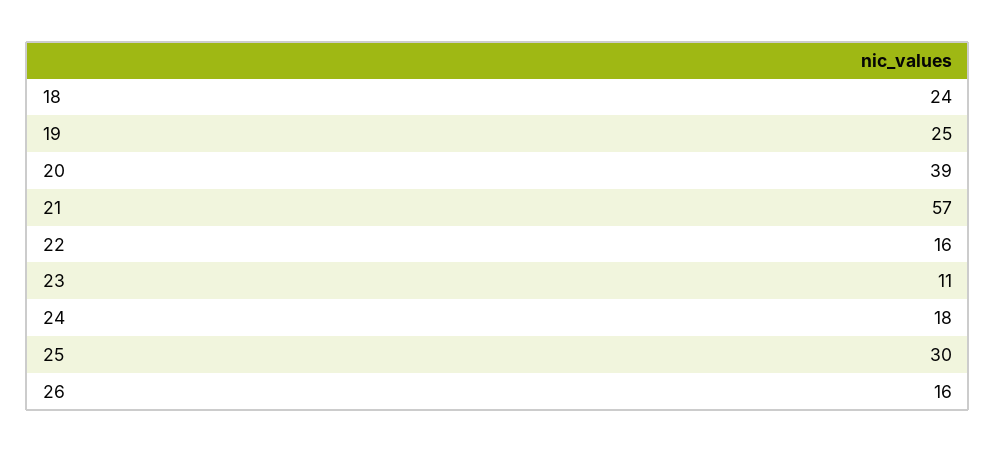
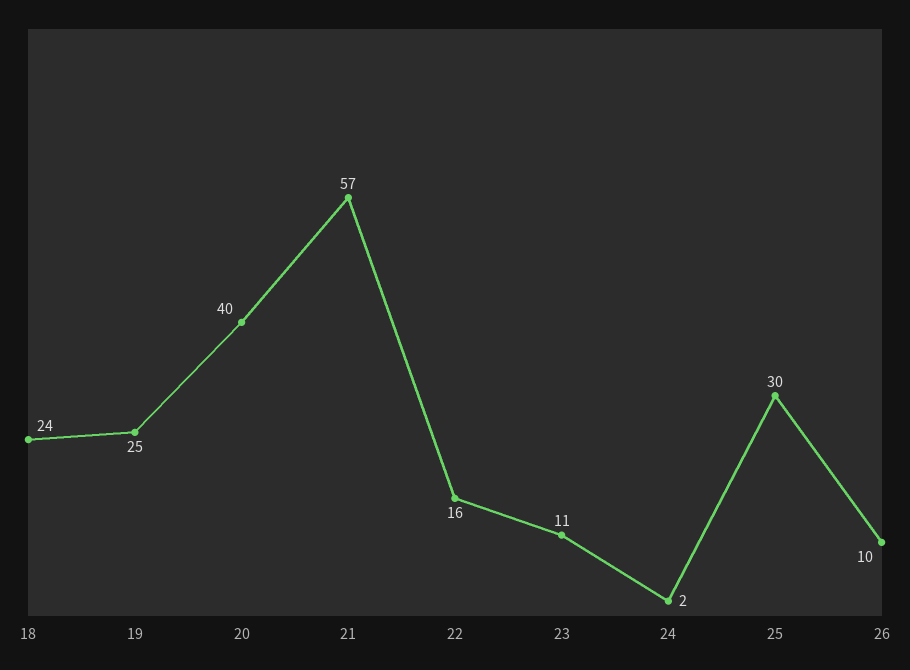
20: 39 -> 40
24: 18 -> 2
26: 16 -> 10

